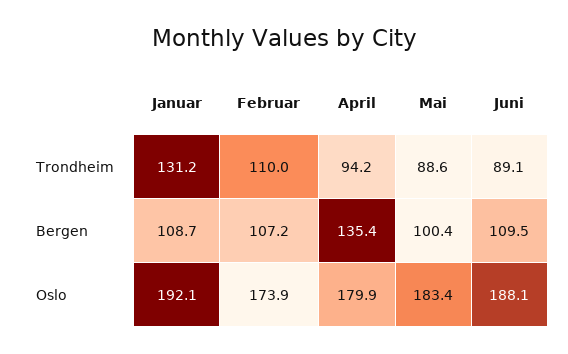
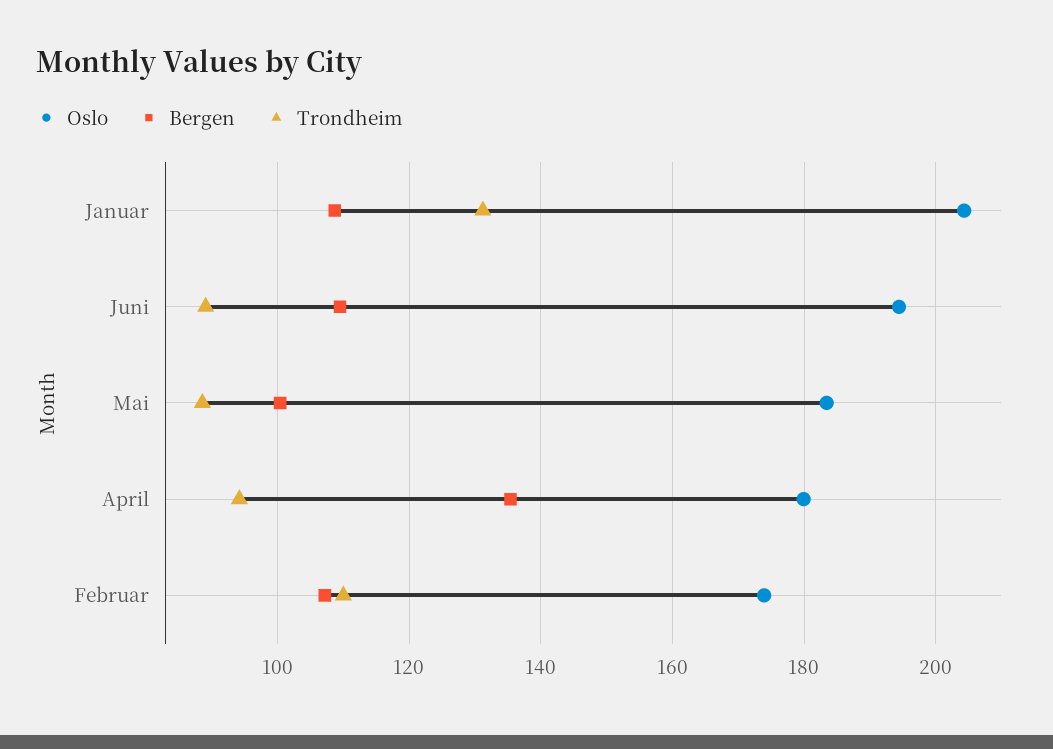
Oslo, Januar: 192.1 -> 204
Oslo, Juni: 188.1 -> 194

